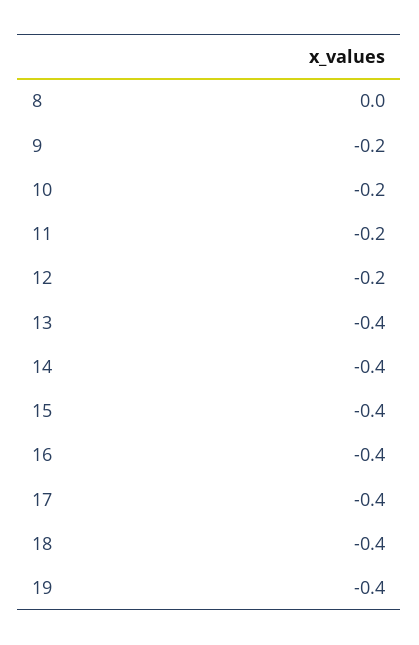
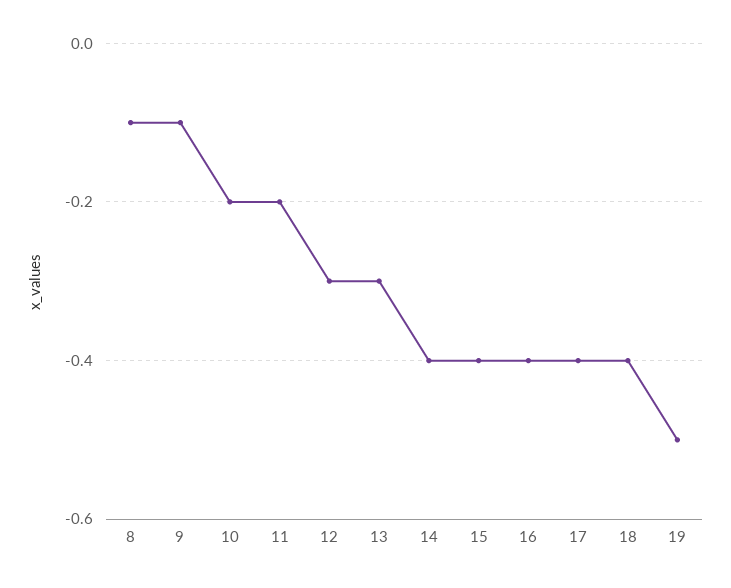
8: 0 -> -0.1
9: -0.2 -> -0.1
12: -0.2 -> -0.3
13: -0.4 -> -0.3
19: -0.4 -> -0.5

